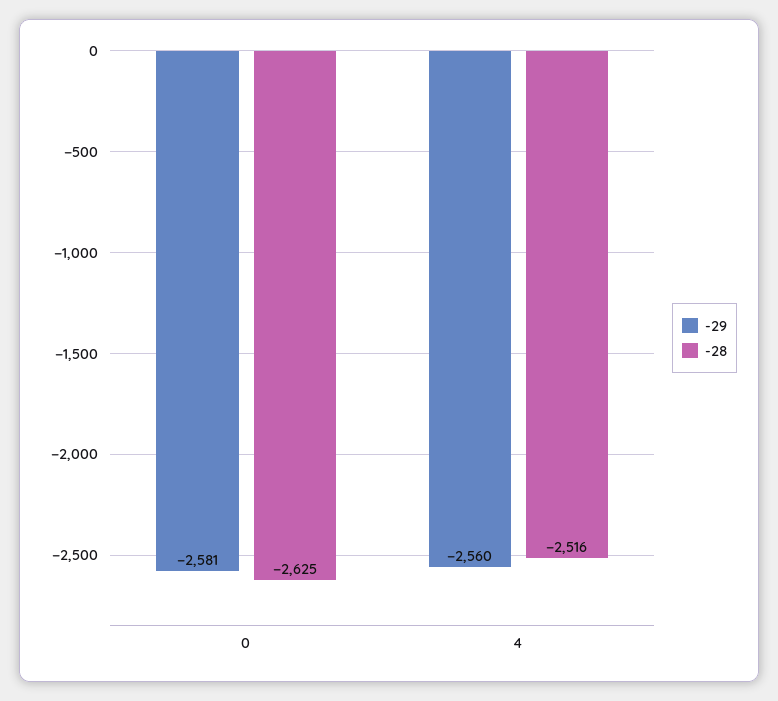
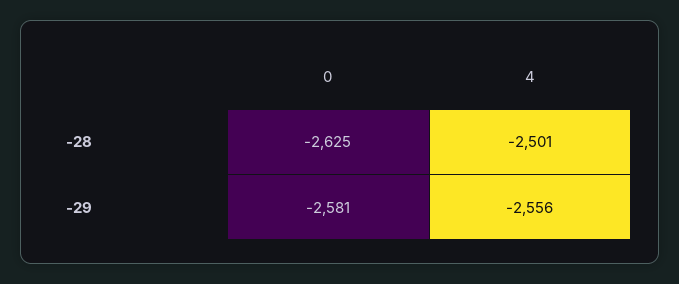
-29, 4: -2560 -> -2556
-28, 4: -2516 -> -2501

